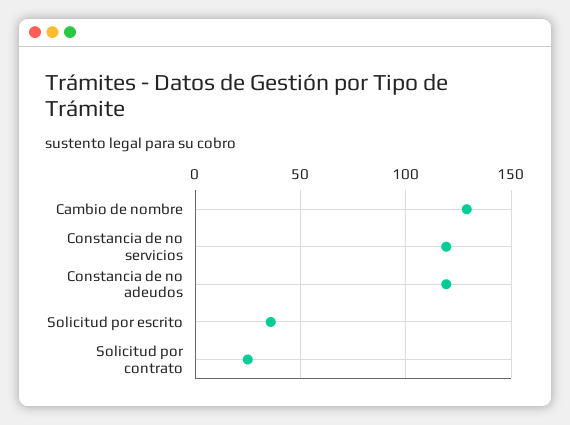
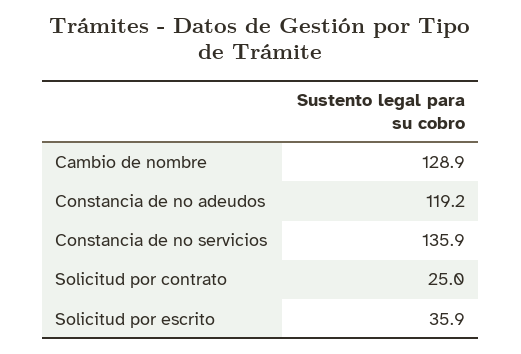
Constancia de no servicios: 120 -> 135.9

